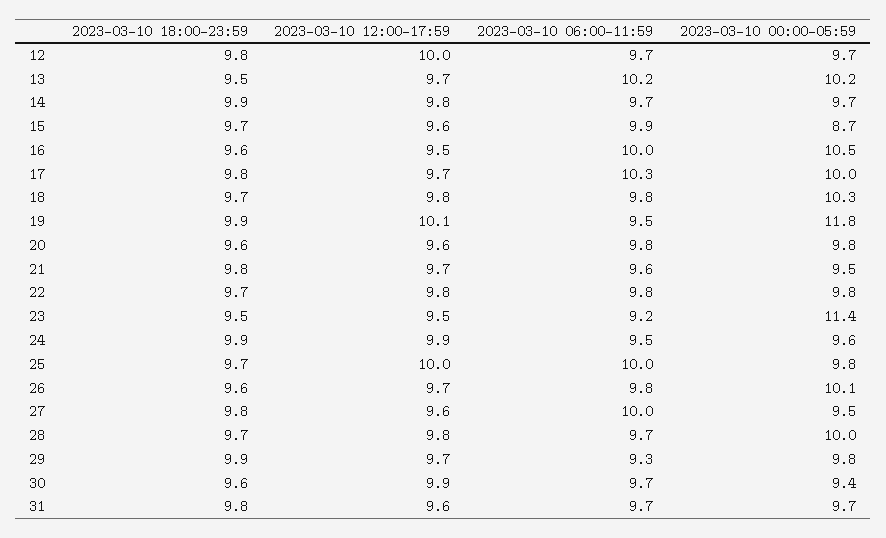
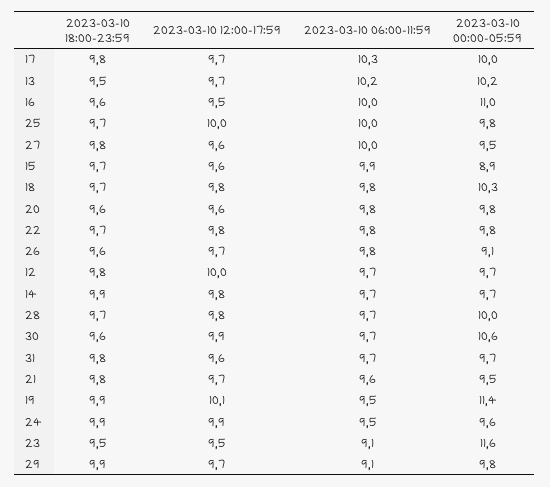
2023-03-10 00:00-05:59, 15: 8.7 -> 8.9
2023-03-10 00:00-05:59, 16: 10.5 -> 11
2023-03-10 00:00-05:59, 19: 11.8 -> 11.4
2023-03-10 06:00-11:59, 23: 9.2 -> 9.1
2023-03-10 00:00-05:59, 23: 11.4 -> 11.6
2023-03-10 00:00-05:59, 26: 10.1 -> 9.1
2023-03-10 06:00-11:59, 29: 9.3 -> 9.1
2023-03-10 00:00-05:59, 30: 9.4 -> 10.6

